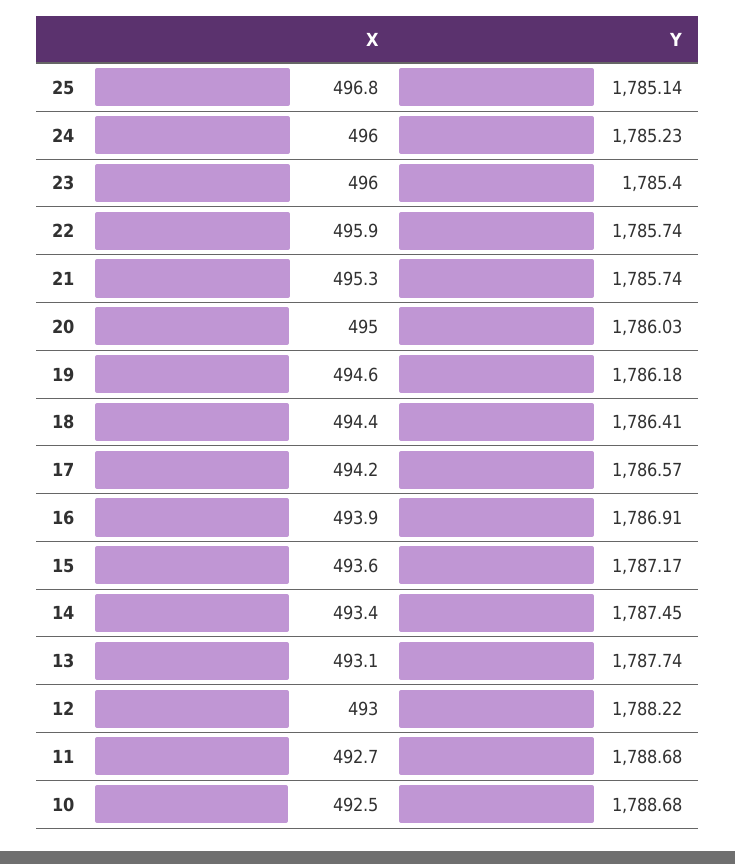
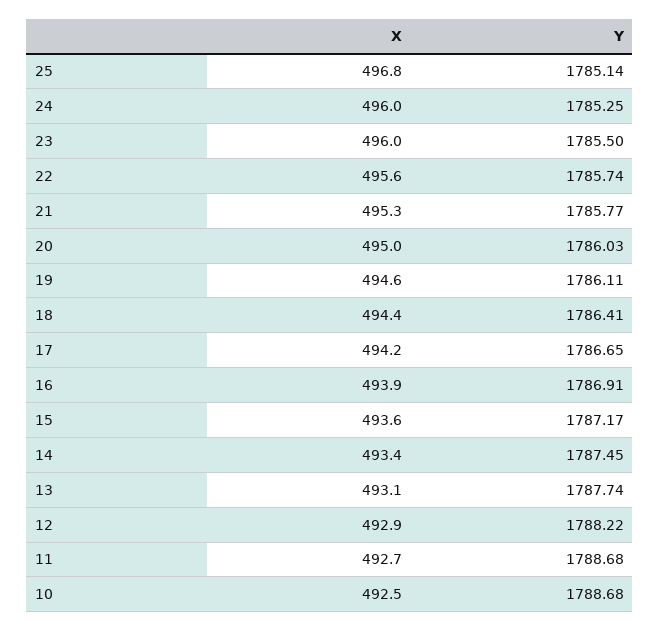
Y, 24: 1785.23 -> 1785.25
Y, 23: 1785.4 -> 1785.5
X, 22: 495.9 -> 495.6
Y, 21: 1785.74 -> 1785.77
Y, 19: 1786.18 -> 1786.11
Y, 17: 1786.57 -> 1786.65
X, 12: 493 -> 492.9

